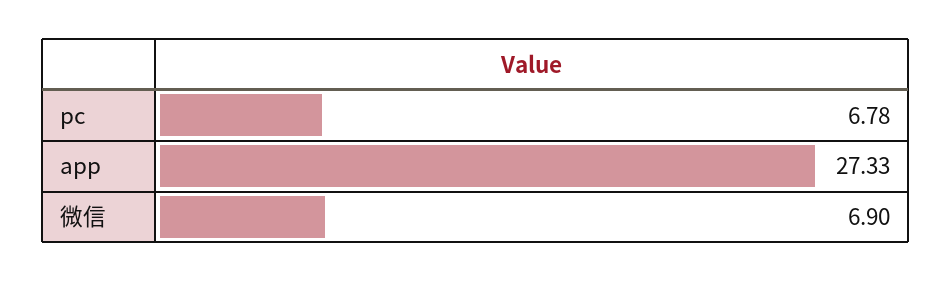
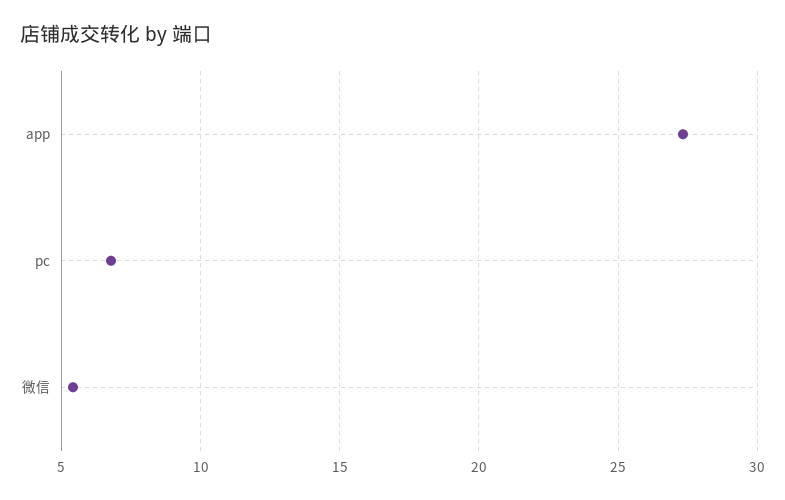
微信: 6.9 -> 5.5

